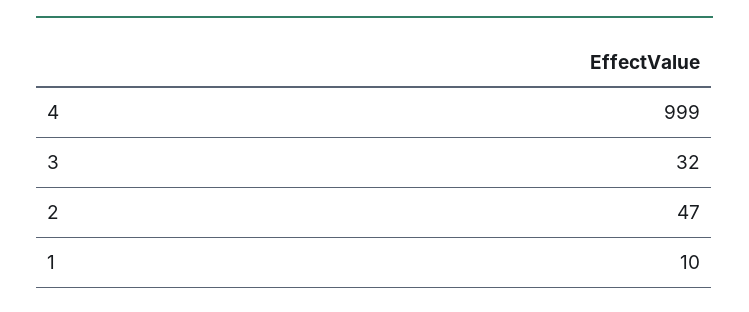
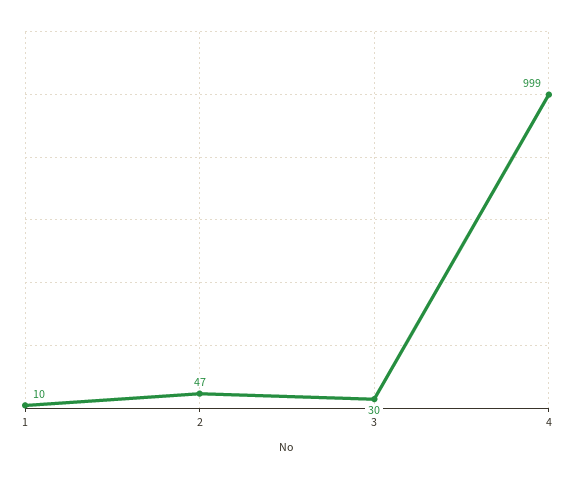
3: 32 -> 30

